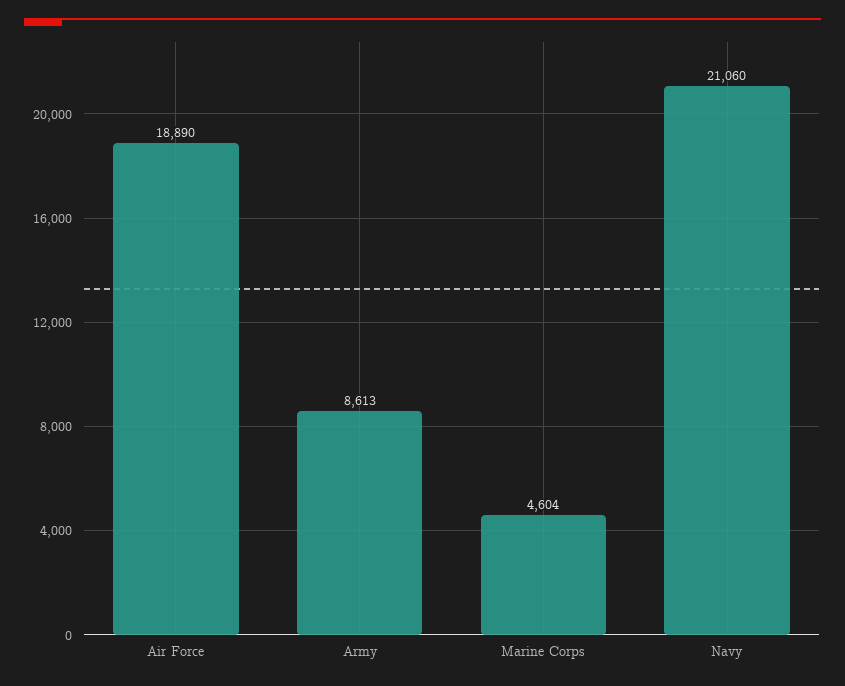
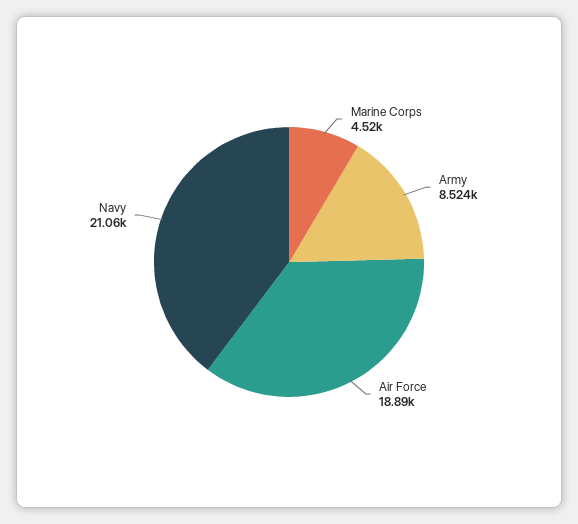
Army: 8613 -> 8524
Marine Corps: 4604 -> 4520

